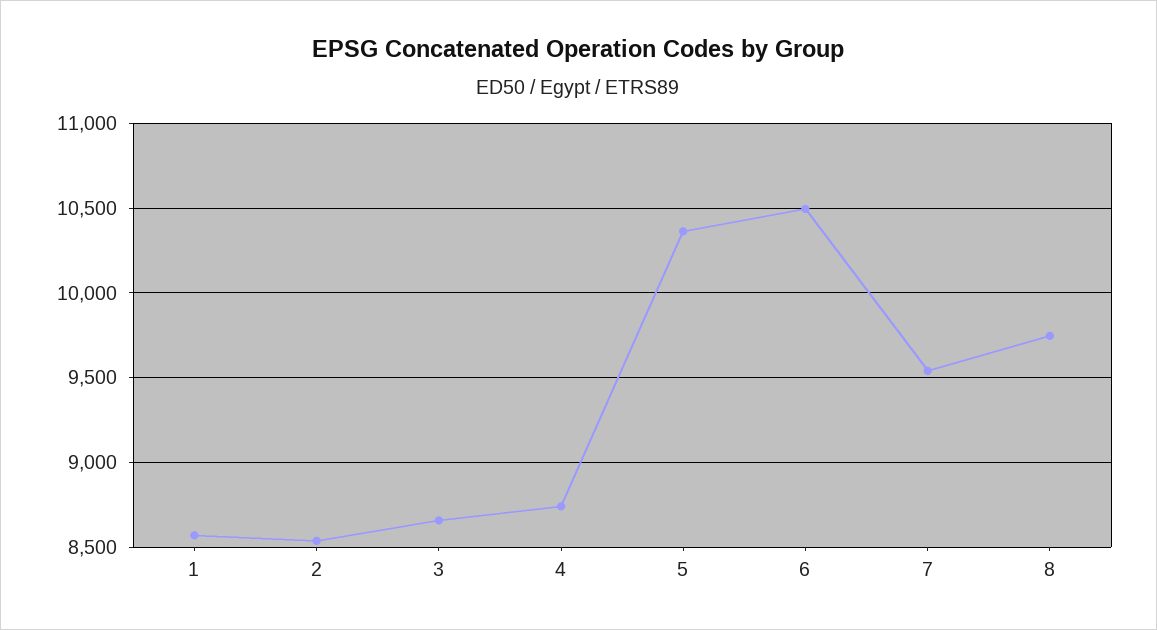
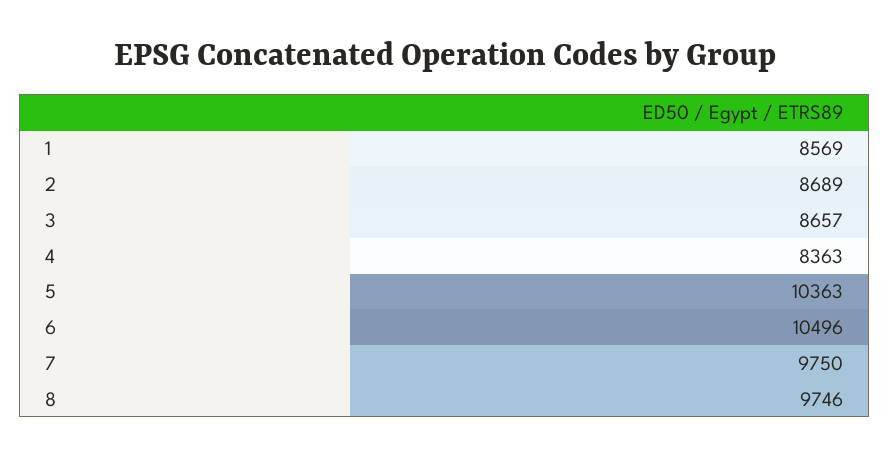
2: 8550 -> 8689
4: 8750 -> 8363
7: 9550 -> 9750

